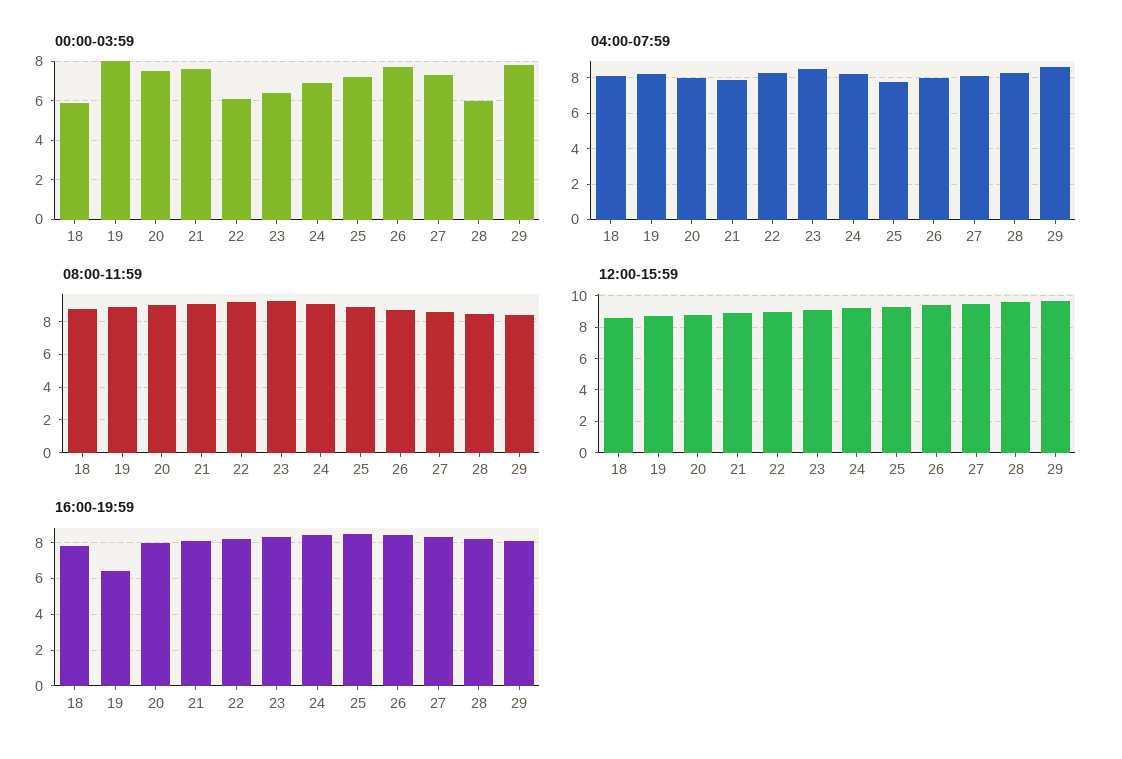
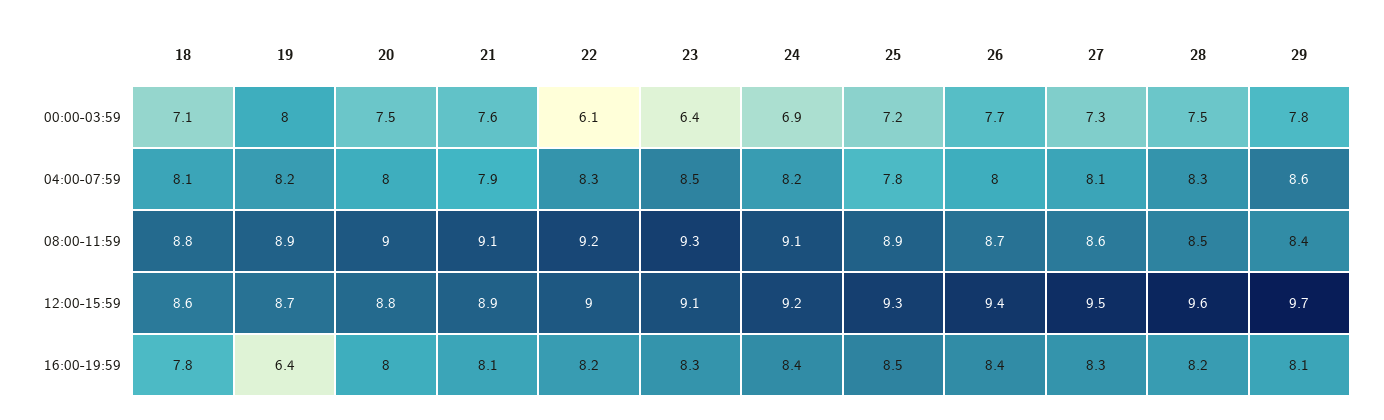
00:00-03:59, 18: 6 -> 7.1
00:00-03:59, 28: 6 -> 7.5

